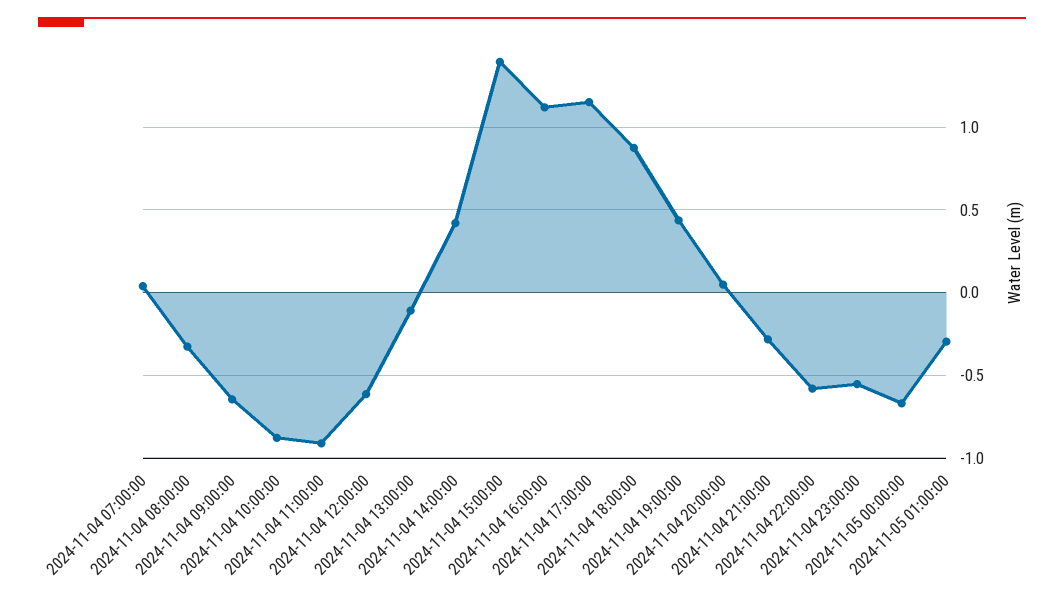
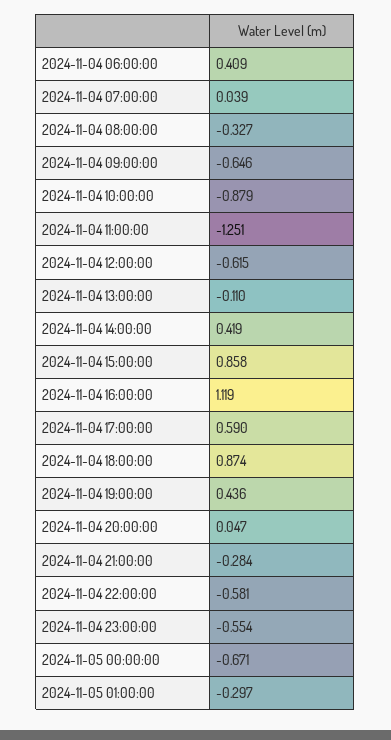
2024-11-04 11:00:00: -0.9 -> -1.251
2024-11-04 15:00:00: 1.4 -> 0.858
2024-11-04 17:00:00: 1.15 -> 0.59
2024-11-04 06:00:00: none -> 0.409

